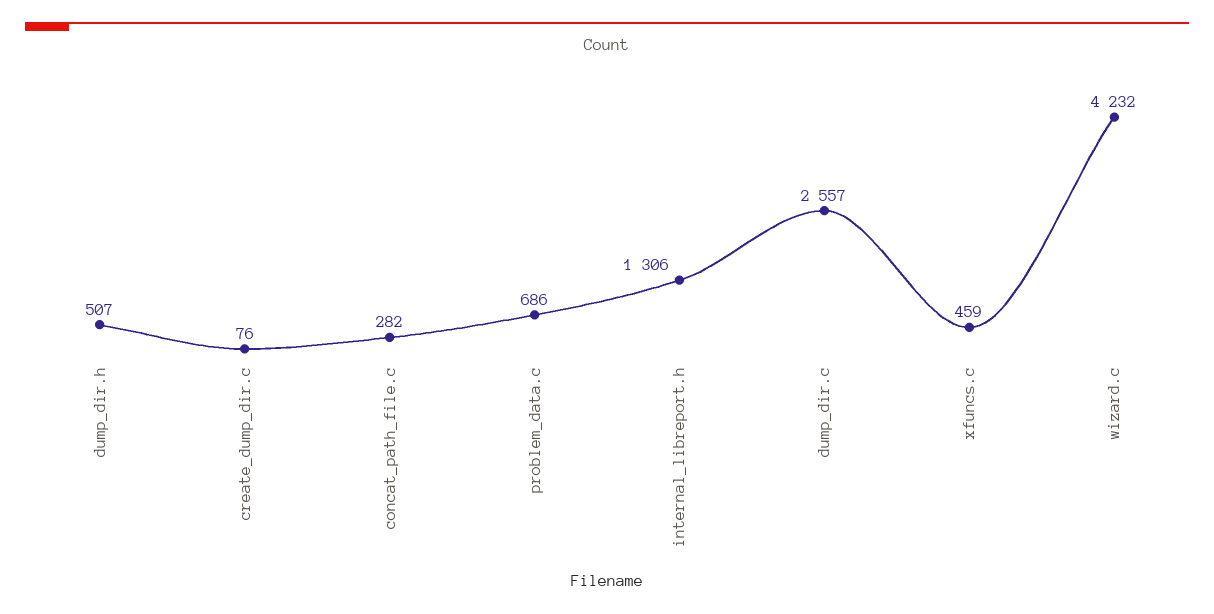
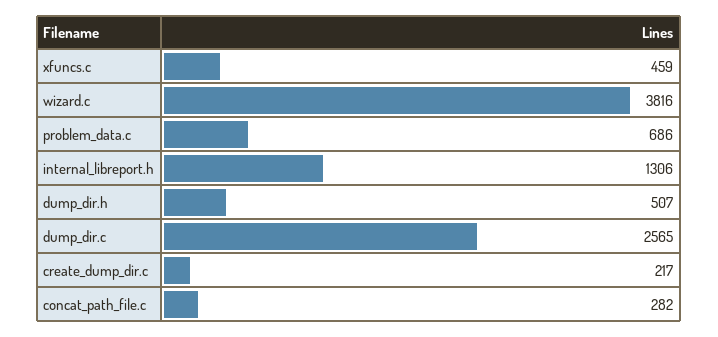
create_dump_dir.c: 76 -> 217
dump_dir.c: 2557 -> 2565
wizard.c: 4232 -> 3816

